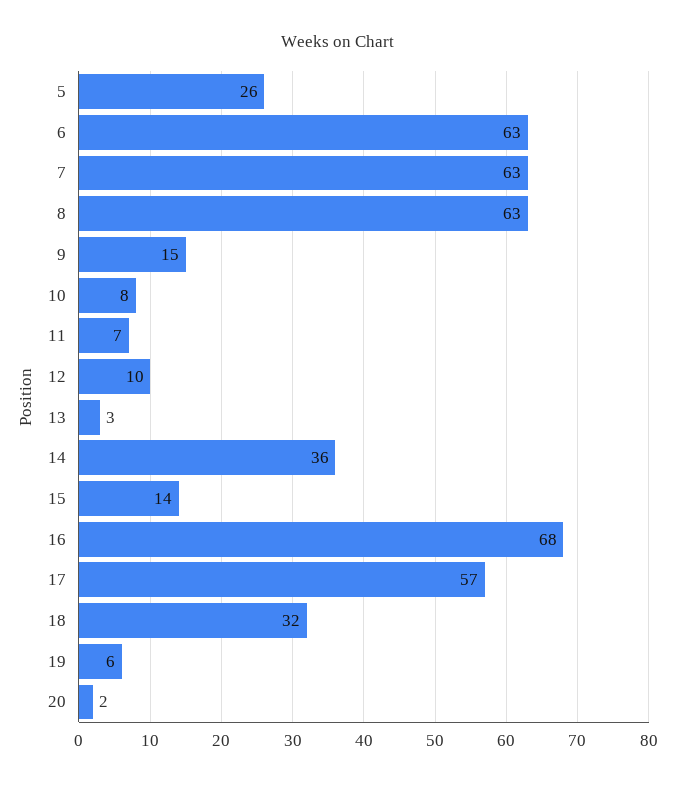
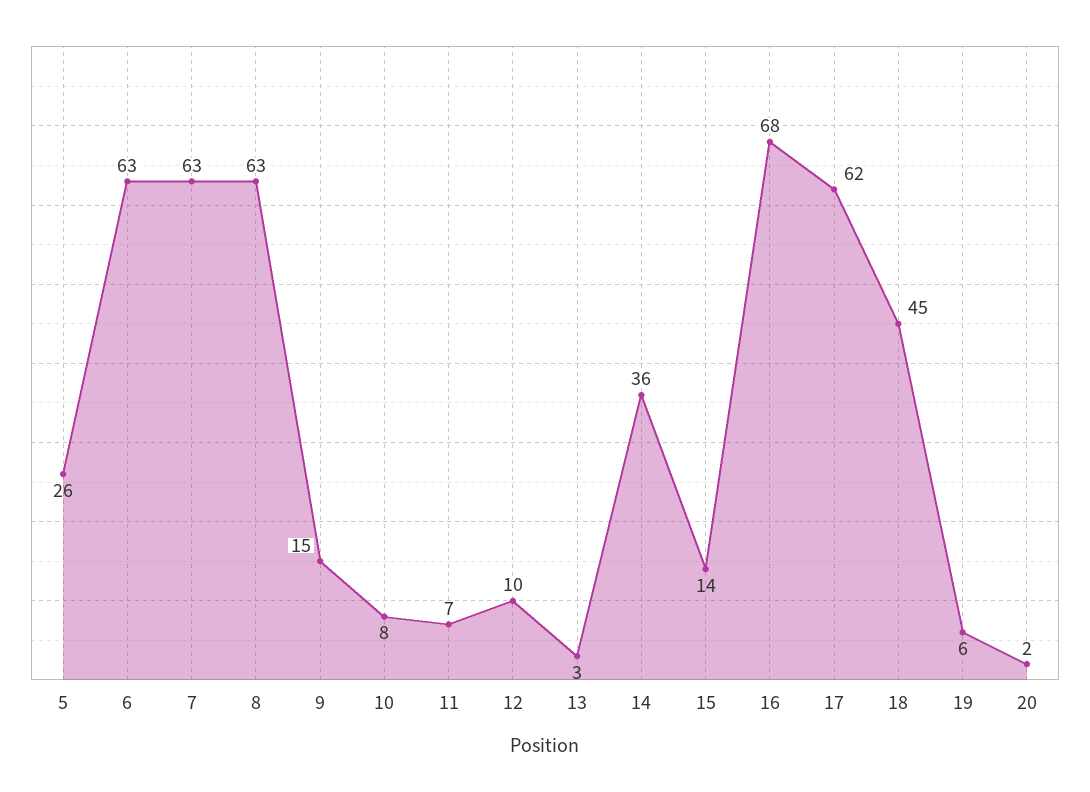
17: 57 -> 62
18: 32 -> 45

